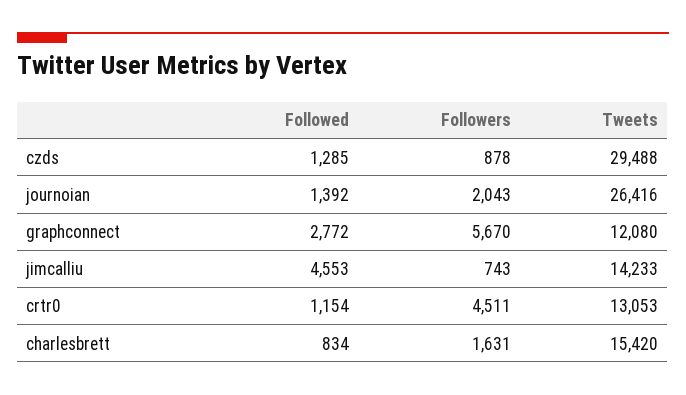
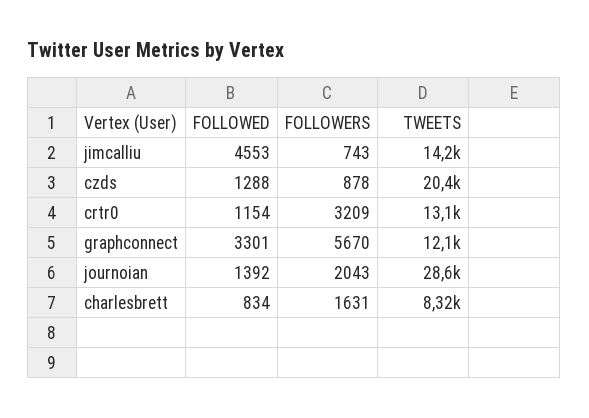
Followed, czds: 1285 -> 1288
Tweets, czds: 29488 -> 20400
Tweets, journoian: 26416 -> 28600
Followed, graphconnect: 2772 -> 3301
Followers, crtr0: 4511 -> 3209
Tweets, charlesbrett: 15420 -> 8320

